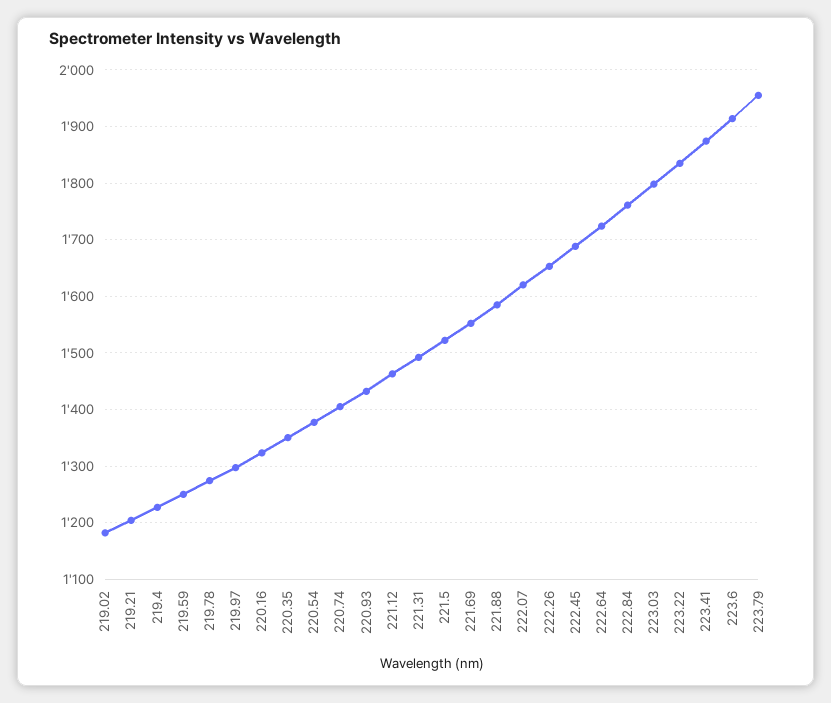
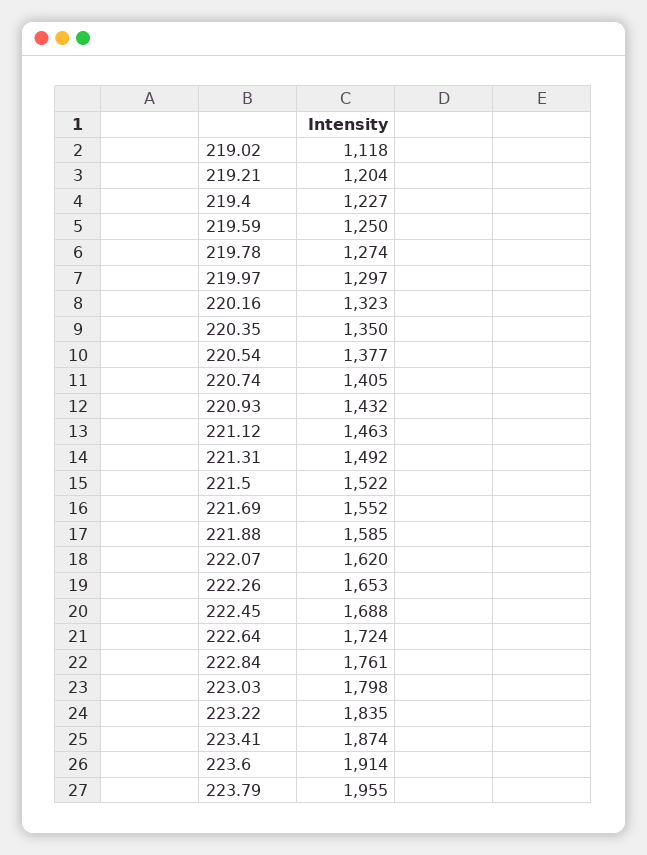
219.02: 1180 -> 1118

